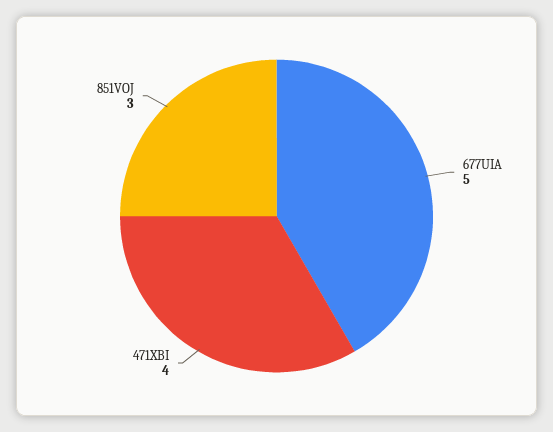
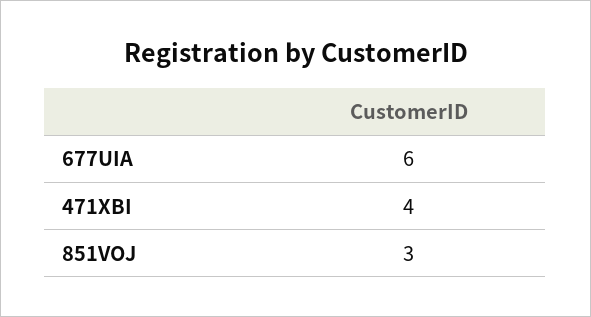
677UIA: 5 -> 6

